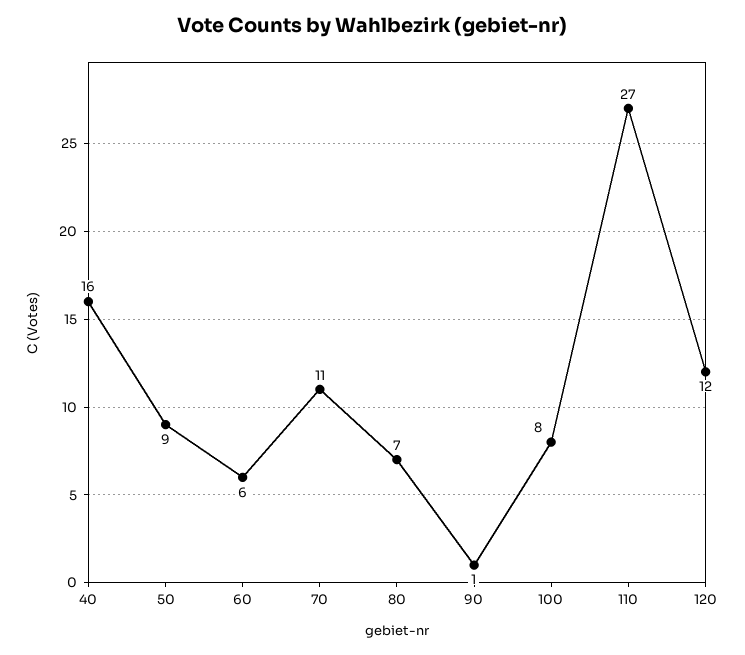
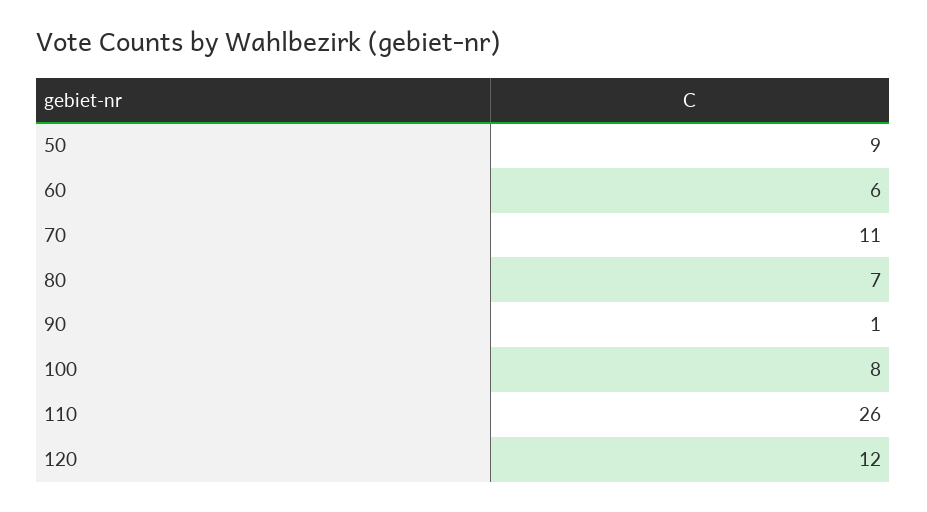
40: 16 -> none
110: 27 -> 26

